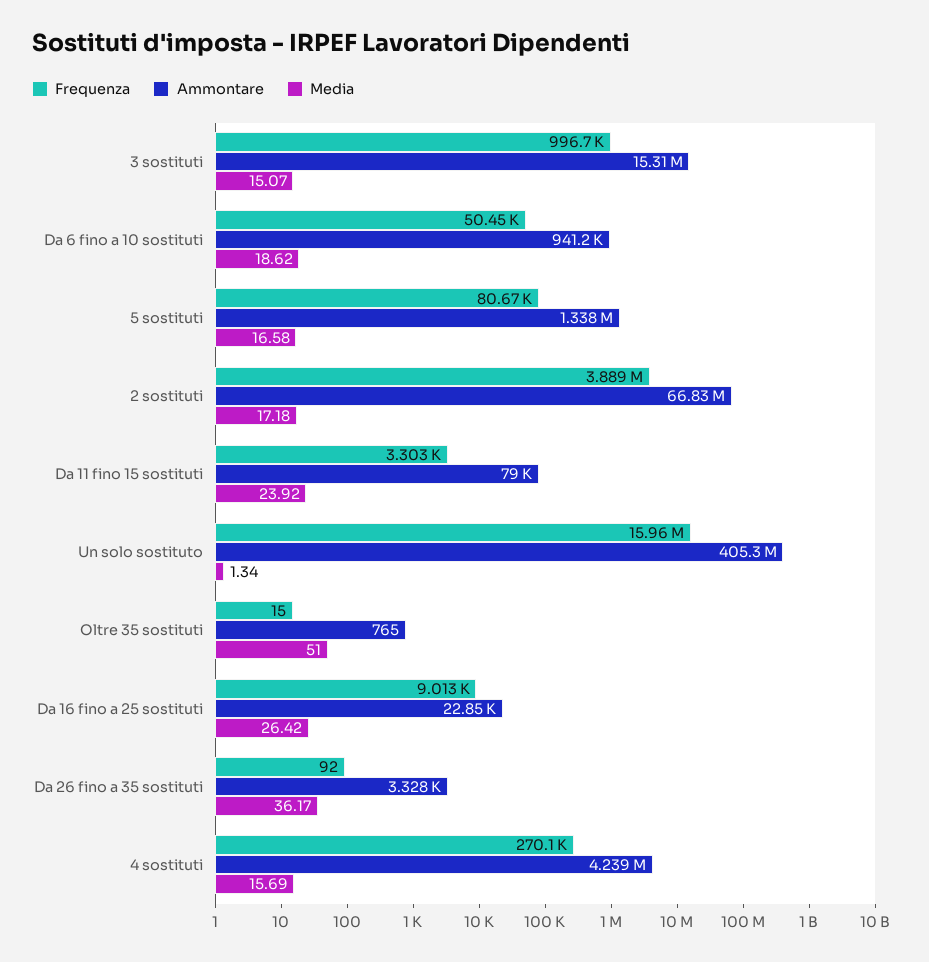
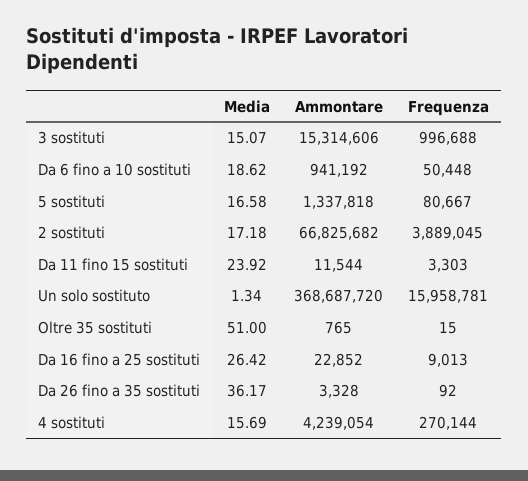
Ammontare, Da 11 fino 15 sostituti: 79000 -> 11544
Ammontare, Un solo sostituto: 405300000 -> 368687720

